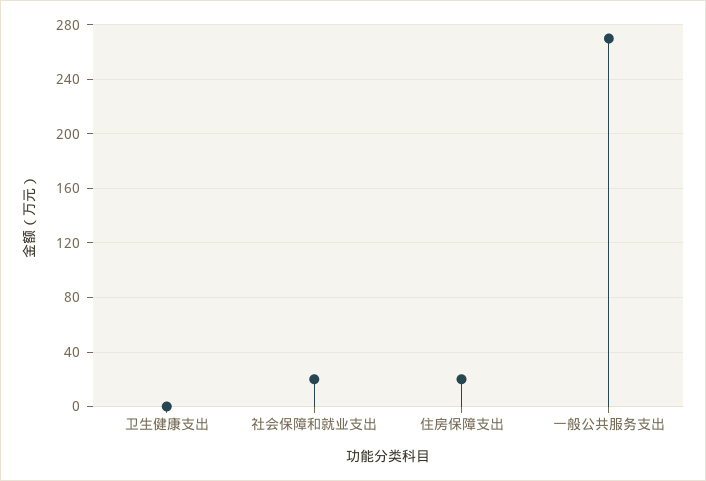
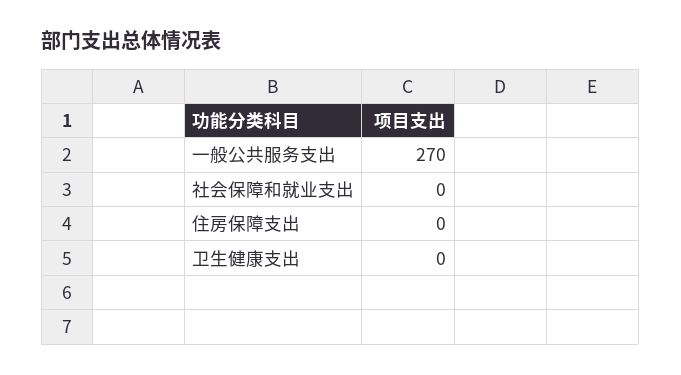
社会保障和就业支出: 20 -> 0
住房保障支出: 20 -> 0

